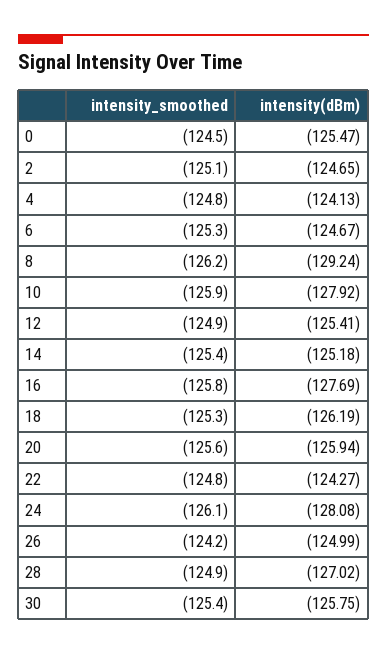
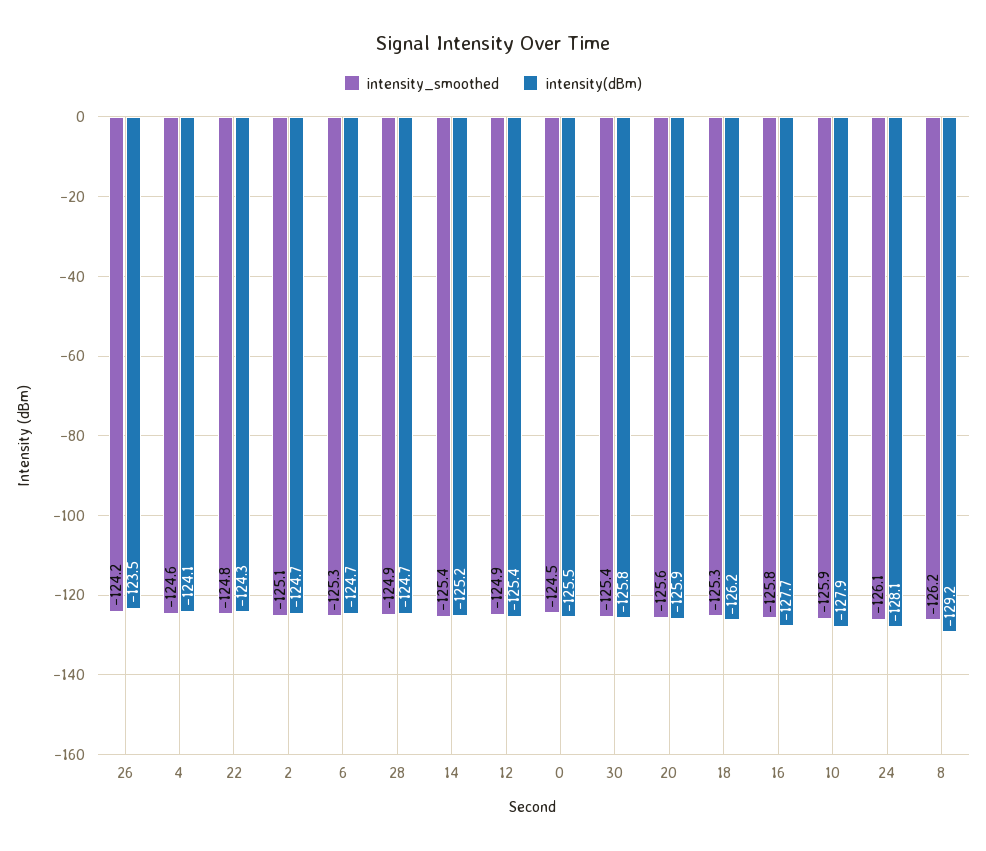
intensity_smoothed, 4: -124.8 -> -124.6
intensity(dBm), 26: -124.99 -> -123.5
intensity(dBm), 28: -127.02 -> -124.7

